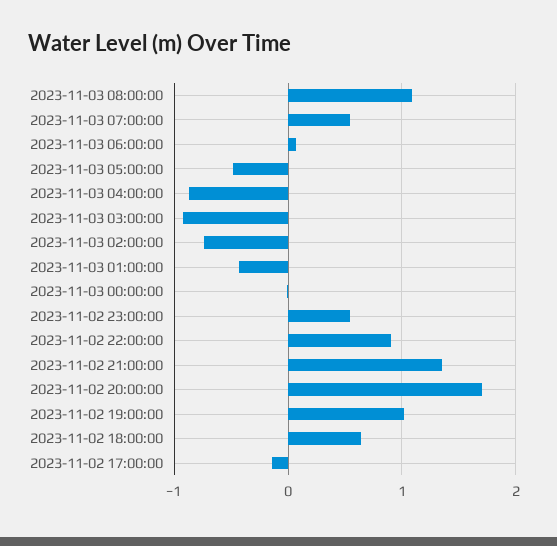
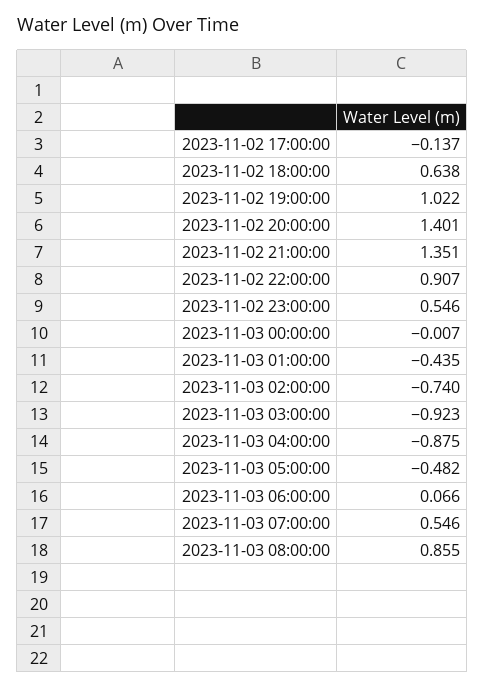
2023-11-03 08:00:00: 1.1 -> 0.855
2023-11-02 20:00:00: 1.7 -> 1.401

